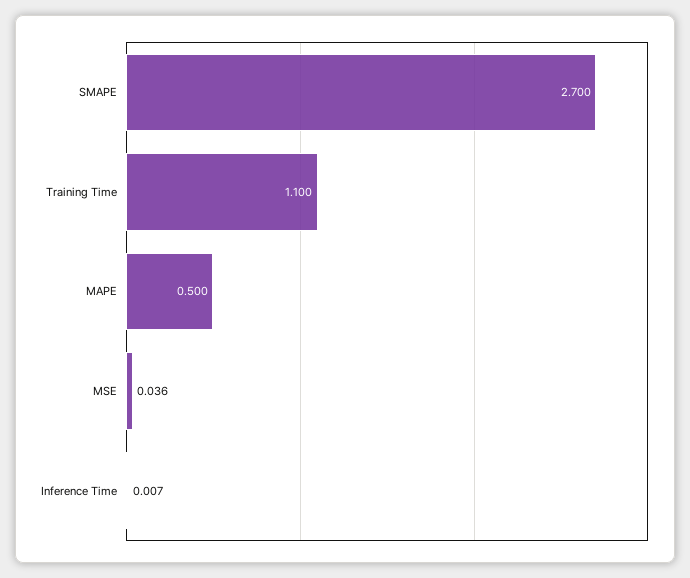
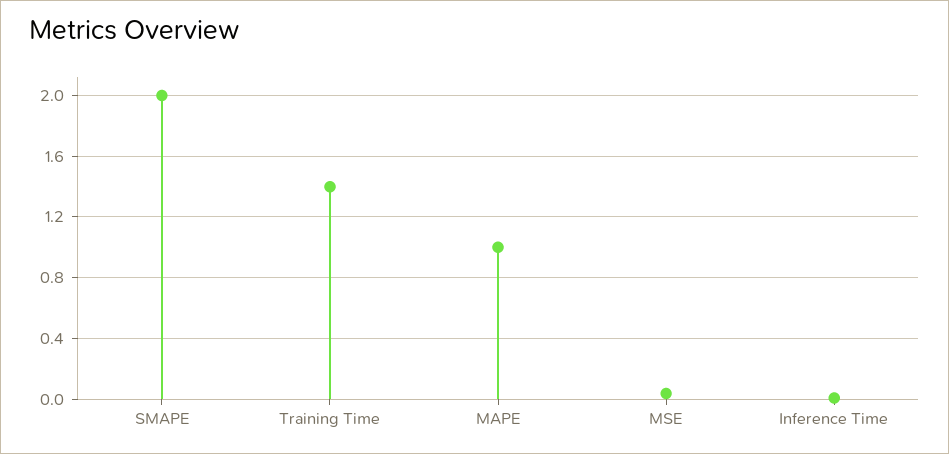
SMAPE: 2.7 -> 2
Training Time: 1.1 -> 1.4
MAPE: 0.5 -> 1

